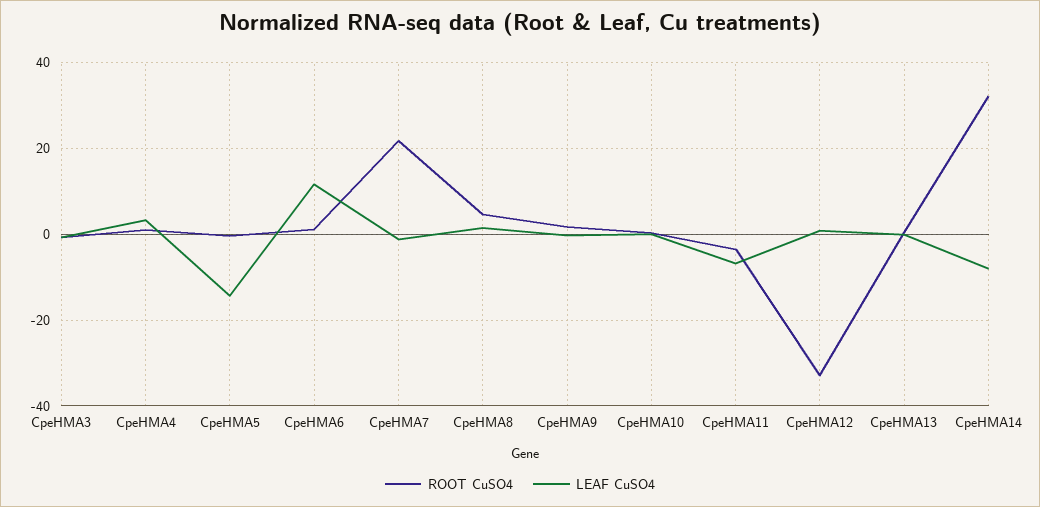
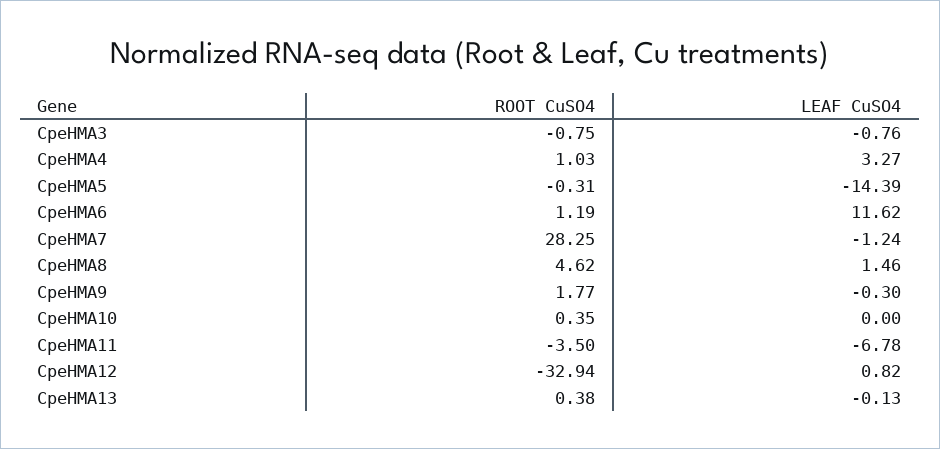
ROOT CuSO4, CpeHMA7: 22 -> 28.25
ROOT CuSO4, CpeHMA14: 32 -> none
LEAF CuSO4, CpeHMA14: -8 -> none

